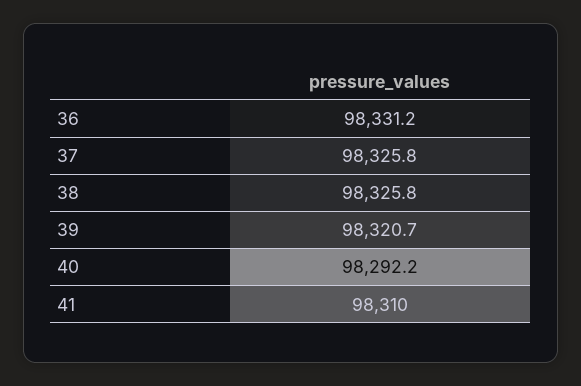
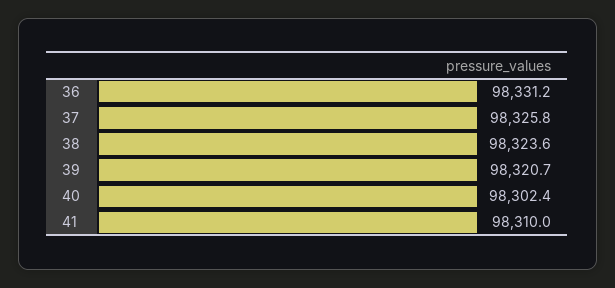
38: 98325.8 -> 98323.6
40: 98292.2 -> 98302.4

